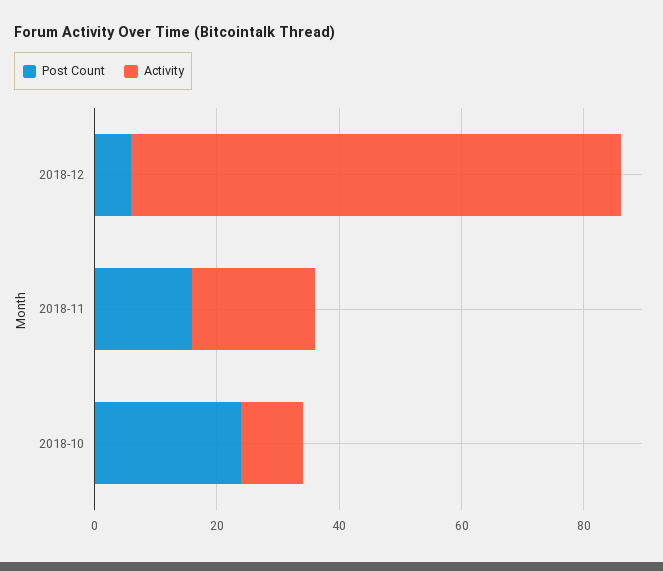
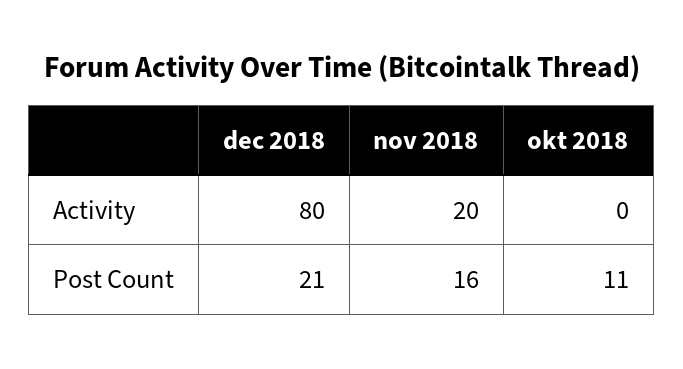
Post Count, 2018-12: 5 -> 21
Post Count, 2018-10: 25 -> 11
Activity, 2018-10: 10 -> 0

